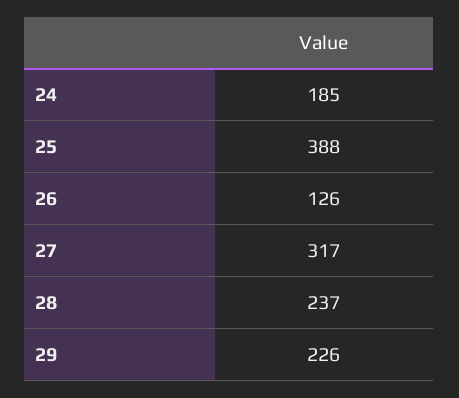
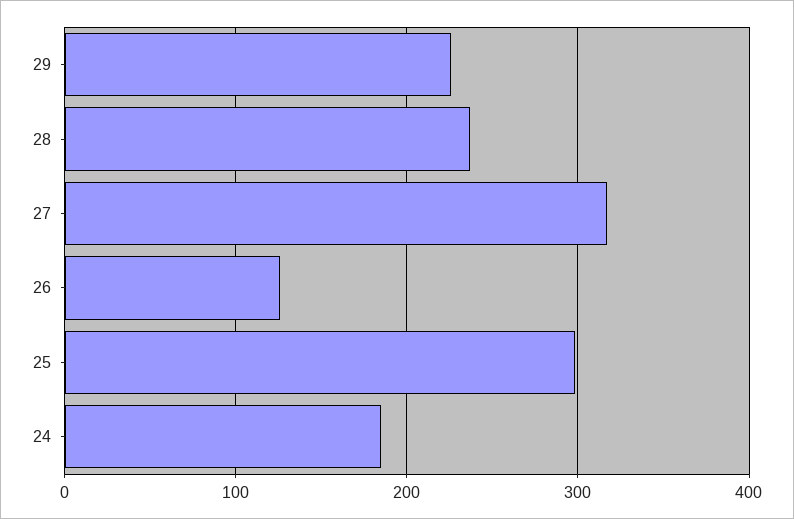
25: 388 -> 300

